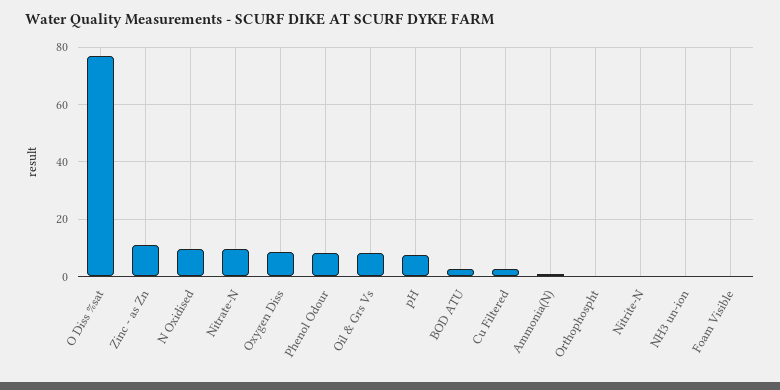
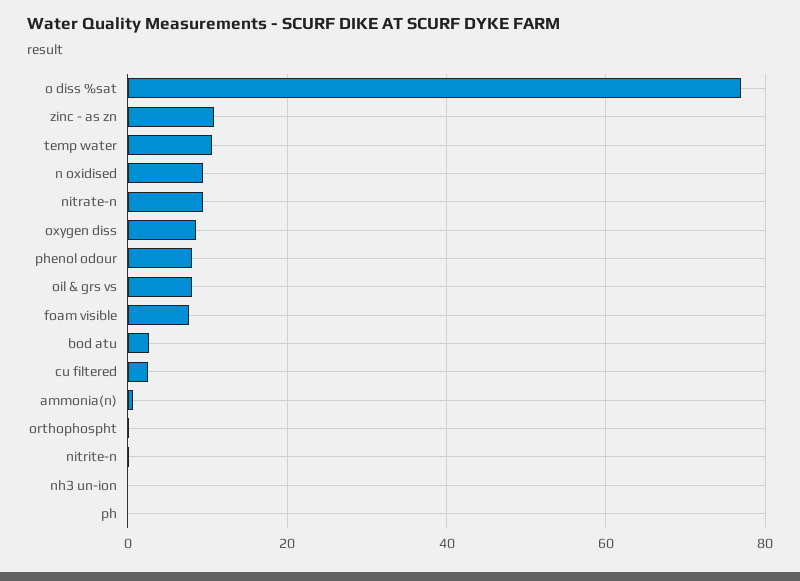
pH: 7.5 -> 0
Foam Visible: 0 -> 8
temp water: none -> 10

